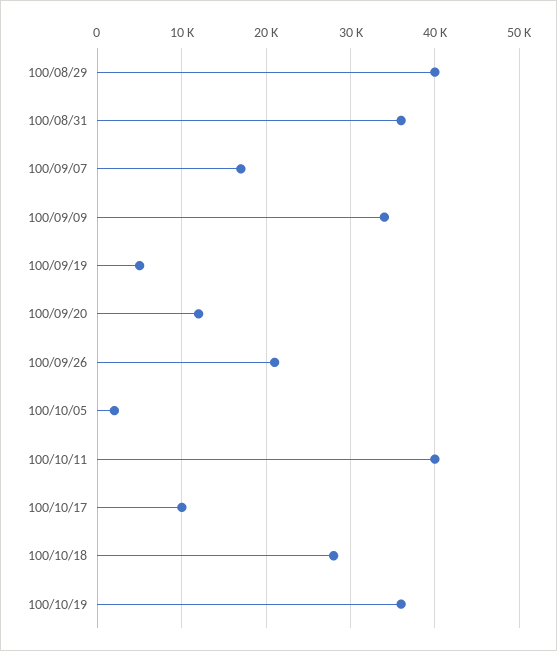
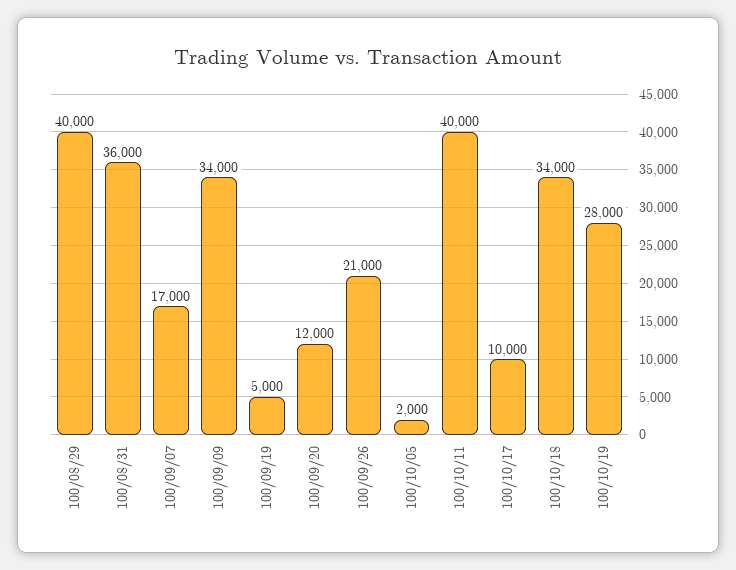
100/10/18: 28000 -> 34000
100/10/19: 36000 -> 28000

